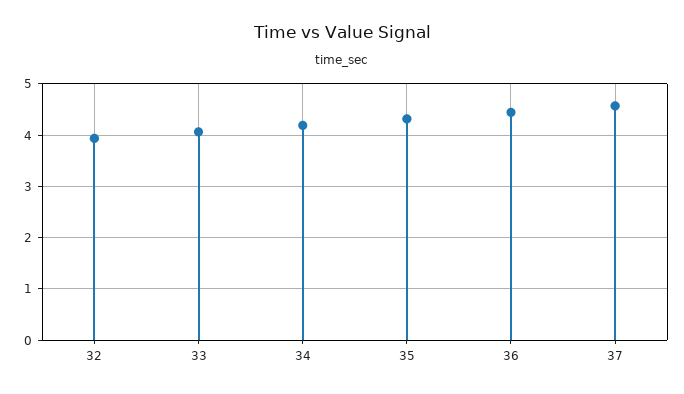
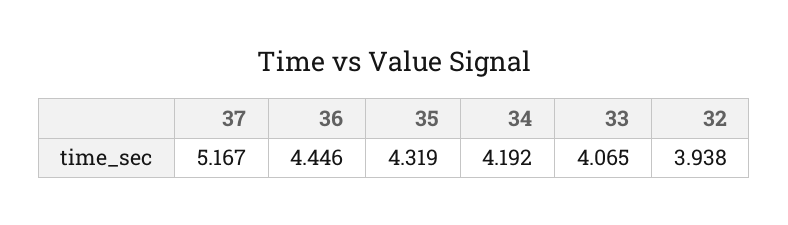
37: 4.6 -> 5.167

